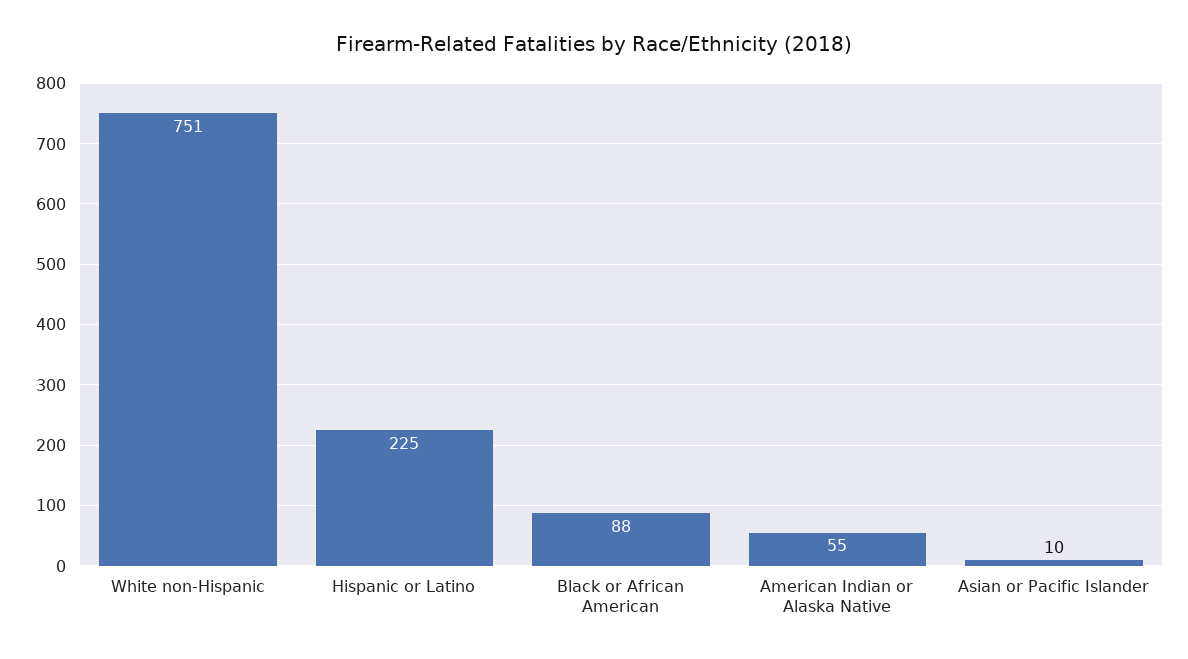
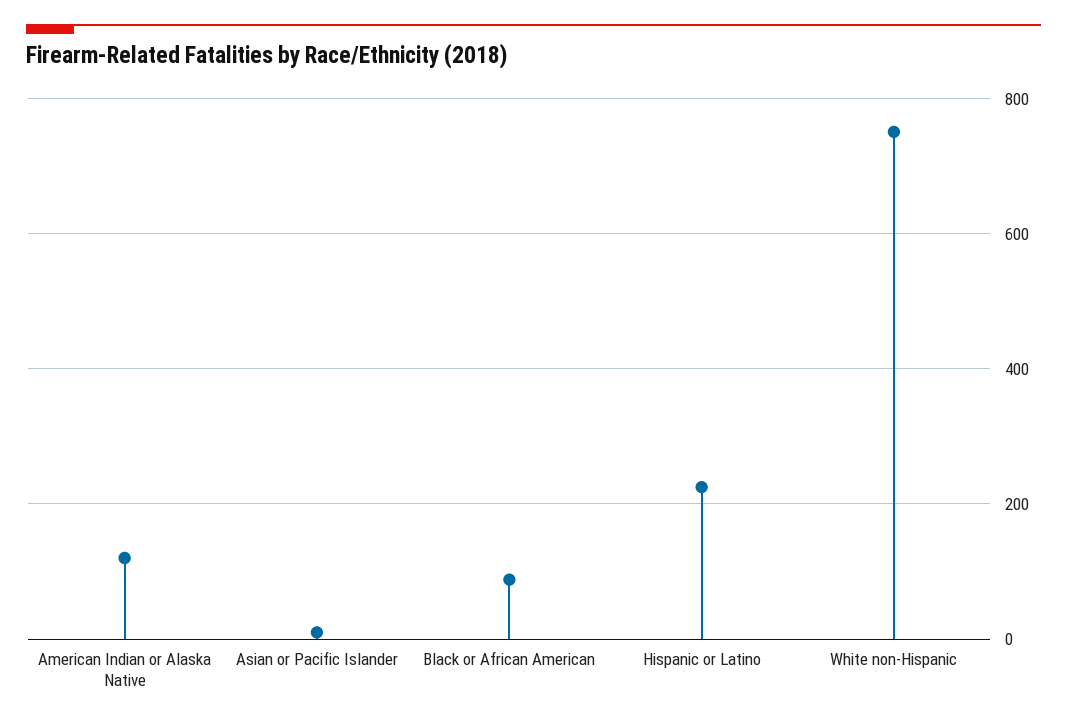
American Indian or Alaska Native: 55 -> 120

